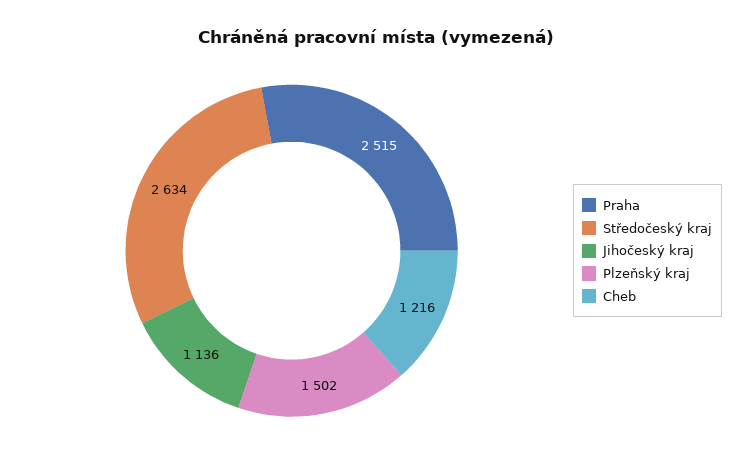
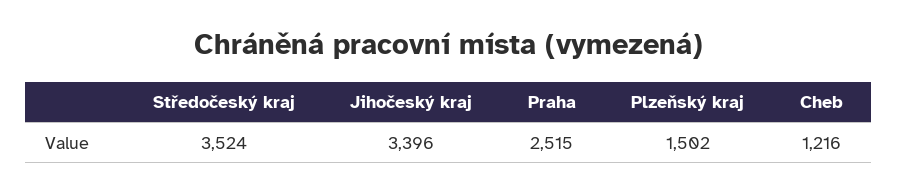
Středočeský kraj: 2634 -> 3524
Jihočeský kraj: 1136 -> 3396

